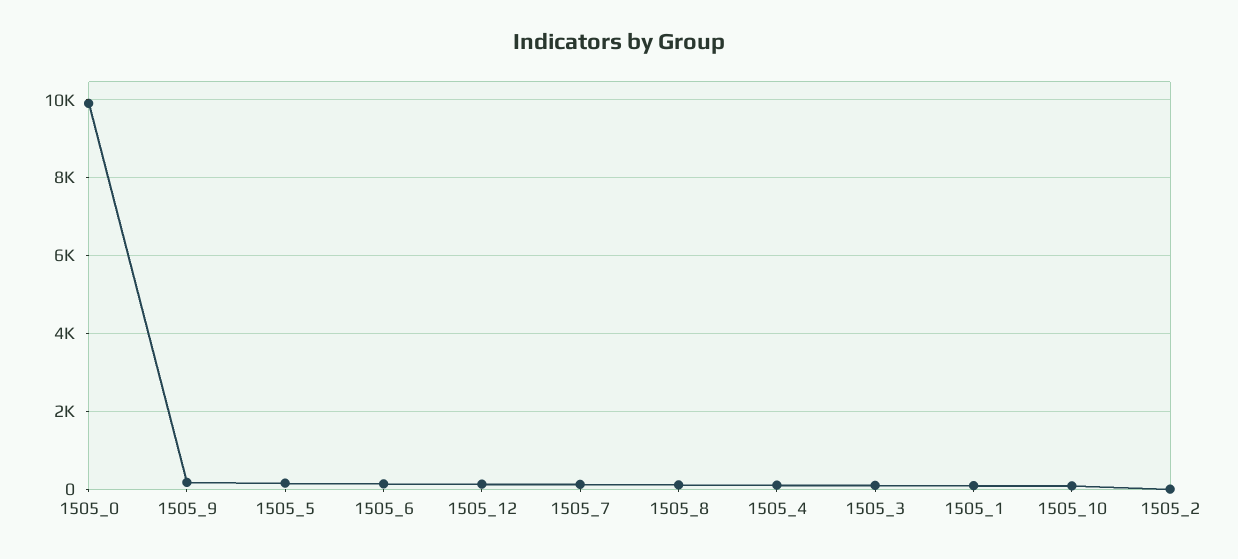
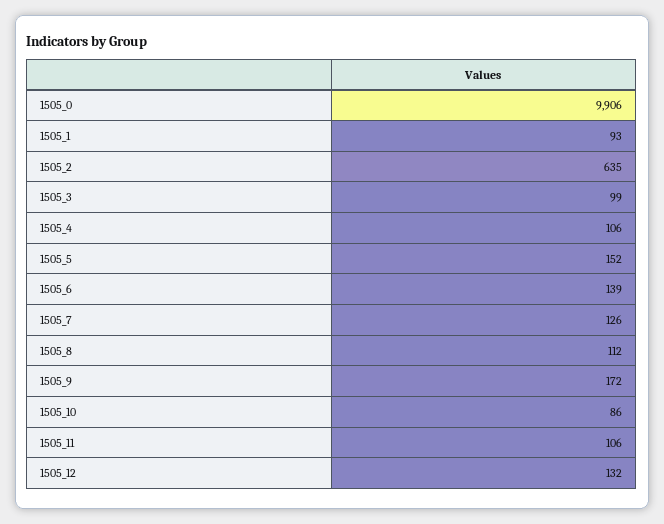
1505_2: 0 -> 635
1505_11: none -> 106

